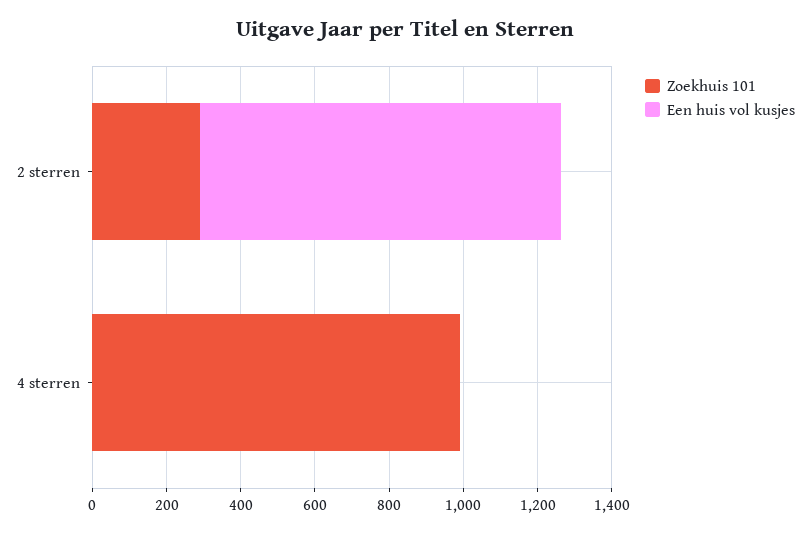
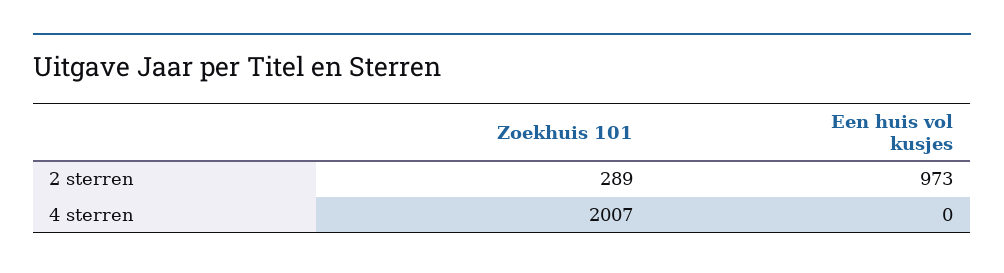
Zoekhuis 101, 4 sterren: 1000 -> 2007

